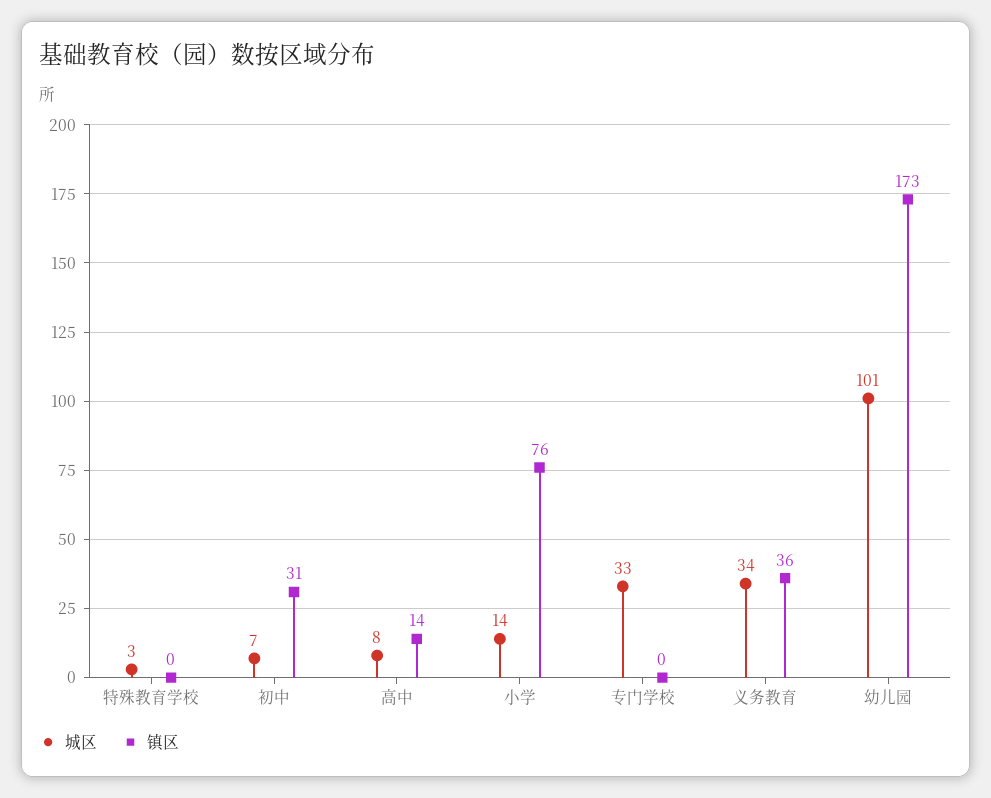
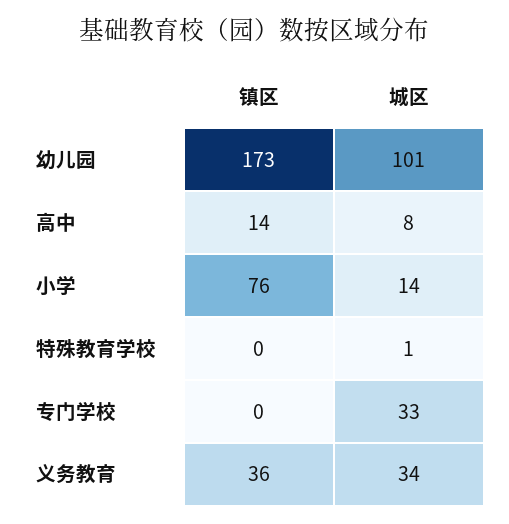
城区, 特殊教育学校: 3 -> 1
城区, 初中: 7 -> none
镇区, 初中: 31 -> none

